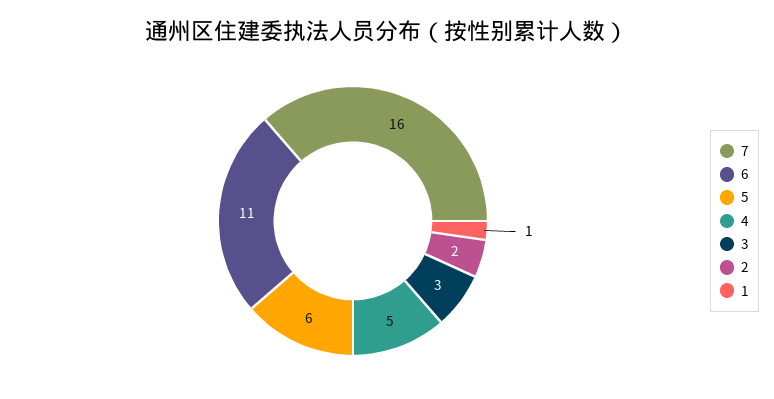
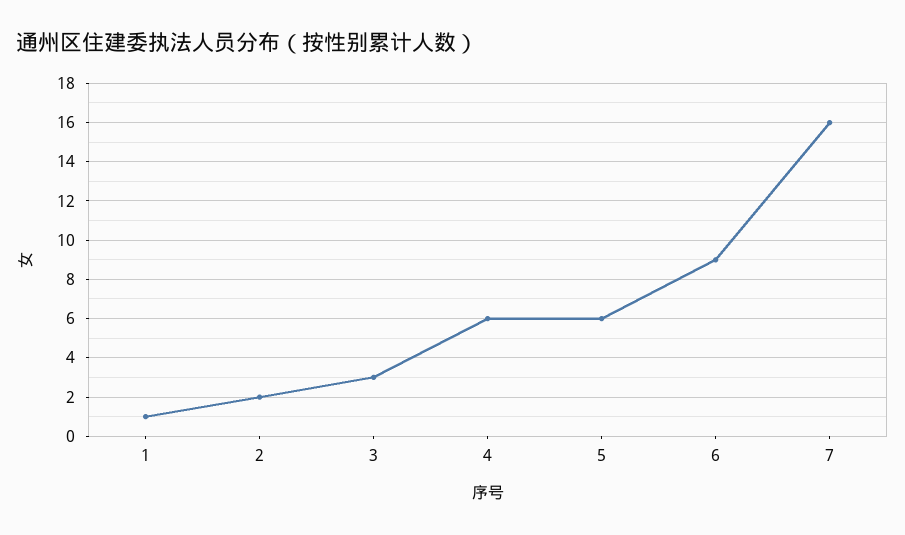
6: 11 -> 9
4: 5 -> 6

